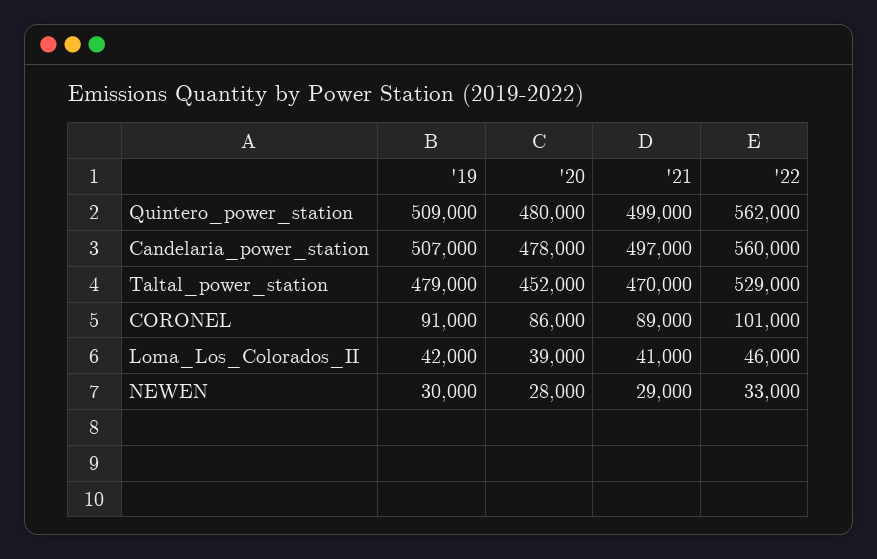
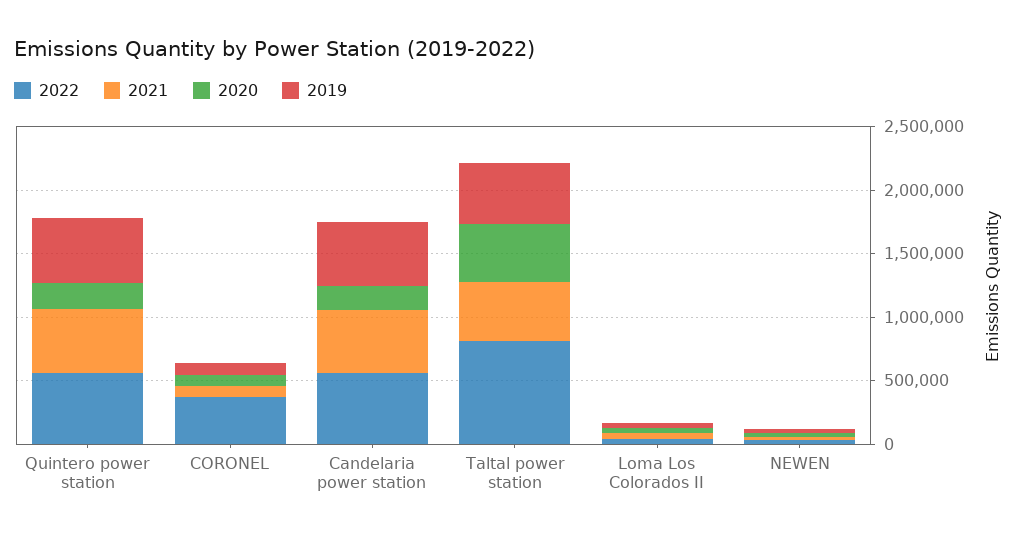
'20, Quintero_power_station: 480000 -> 200000
'20, Candelaria_power_station: 478000 -> 200000
'22, Taltal_power_station: 529000 -> 800000
'22, CORONEL: 101000 -> 400000

